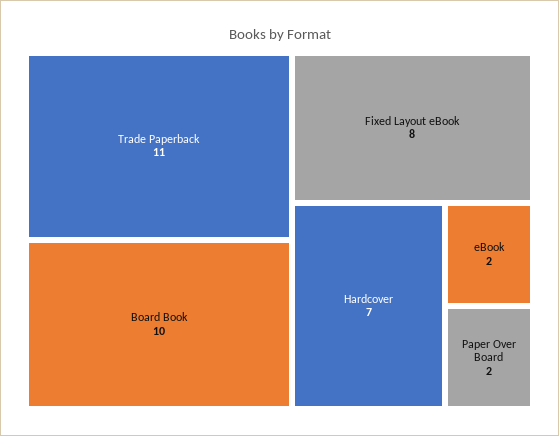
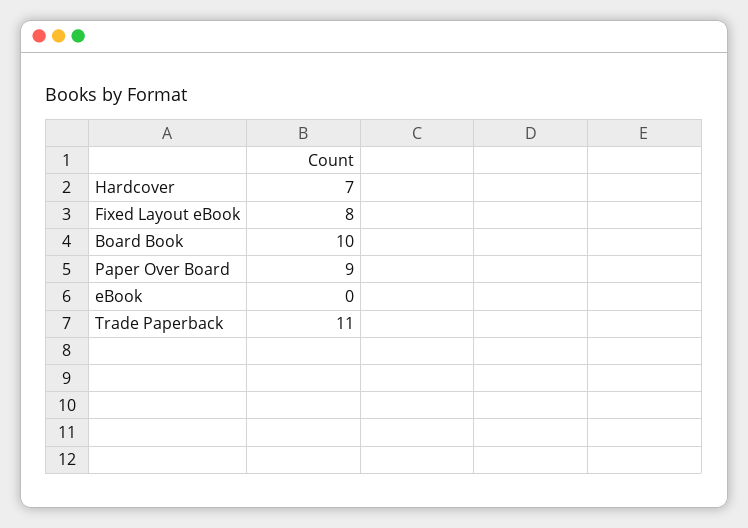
eBook: 2 -> 0
Paper Over Board: 2 -> 9

